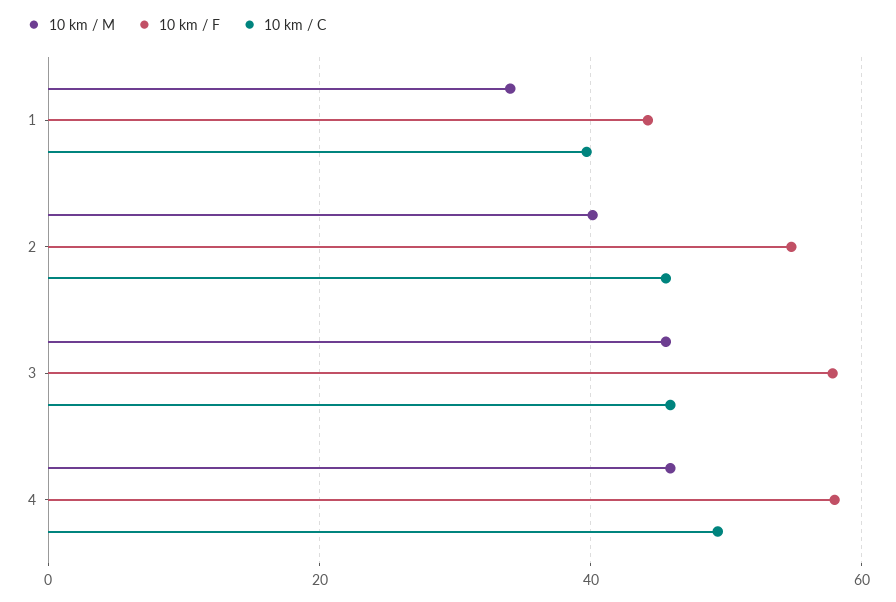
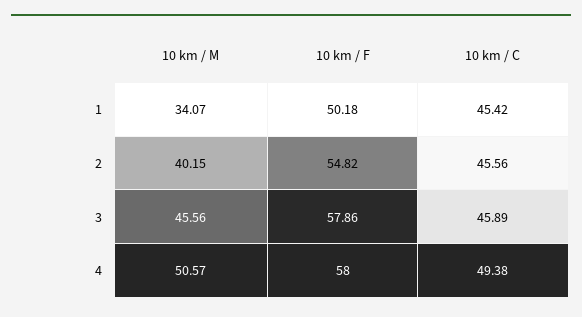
10 km / F, 1: 44 -> 50.18
10 km / C, 1: 40 -> 45.42
10 km / M, 4: 46 -> 50.57

